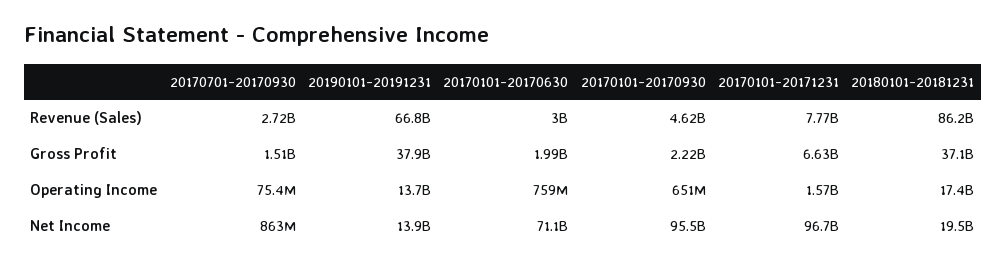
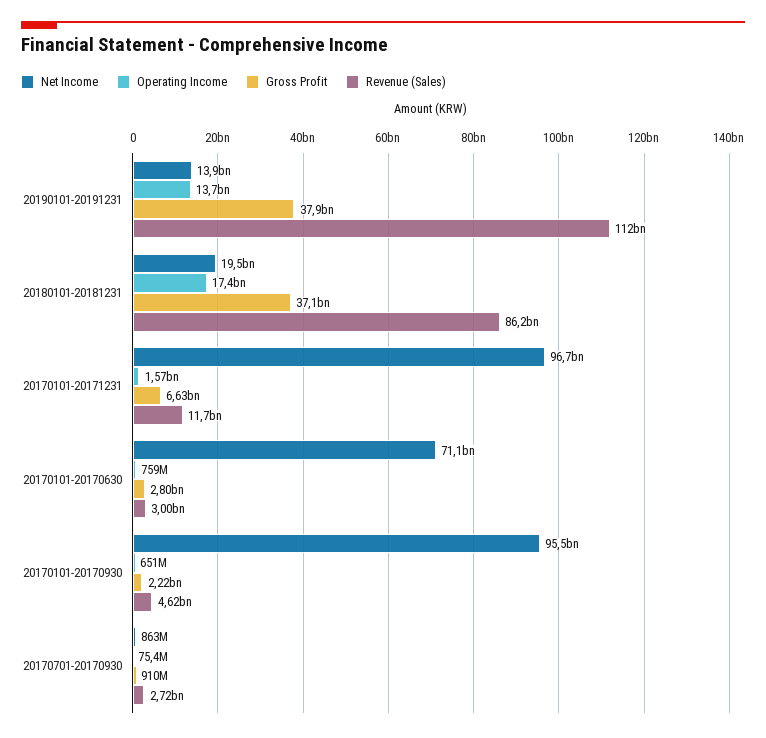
Revenue (Sales), 20190101-20191231: 66800000000 -> 112000000000
Revenue (Sales), 20170101-20171231: 7770000000 -> 11700000000
Gross Profit, 20170701-20170930: 1510000000 -> 910000000
Gross Profit, 20170101-20170630: 1990000000 -> 2800000000

